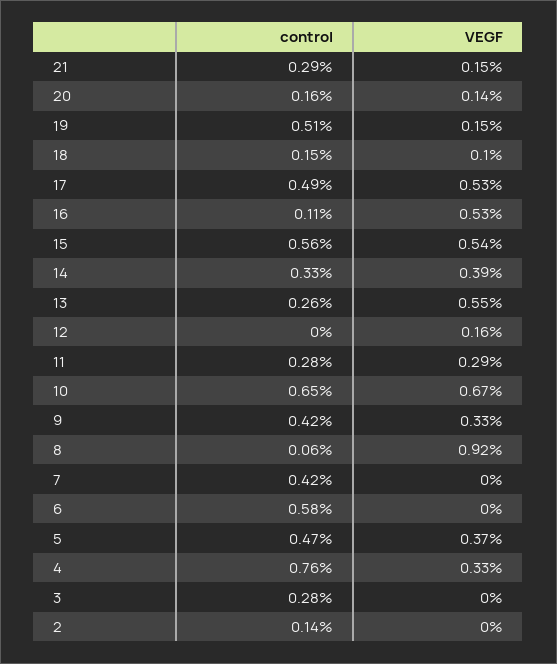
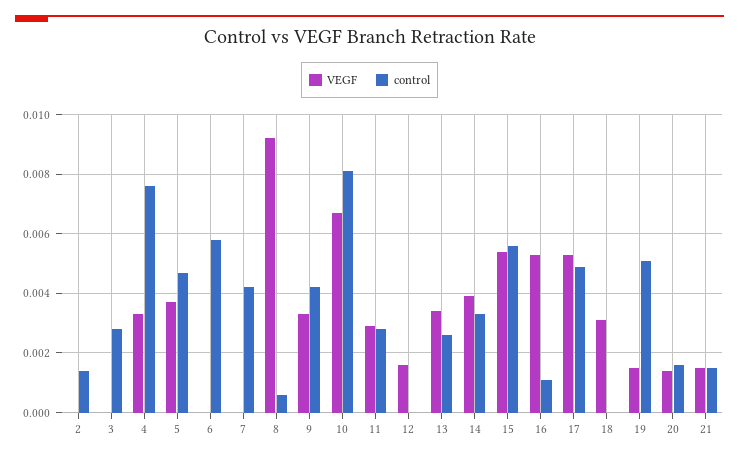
control, 21: 0.0029 -> 0.0015
control, 18: 0.0015 -> 0
VEGF, 18: 0.001 -> 0.003
VEGF, 13: 0.0055 -> 0.0035
control, 10: 0.0065 -> 0.008

